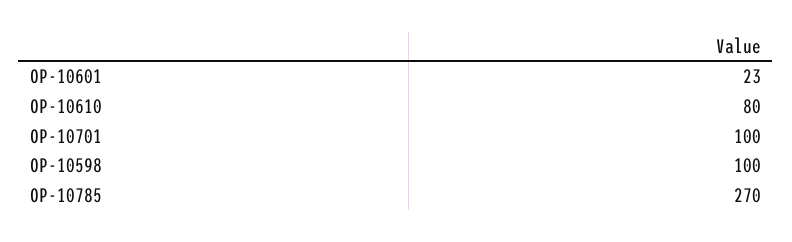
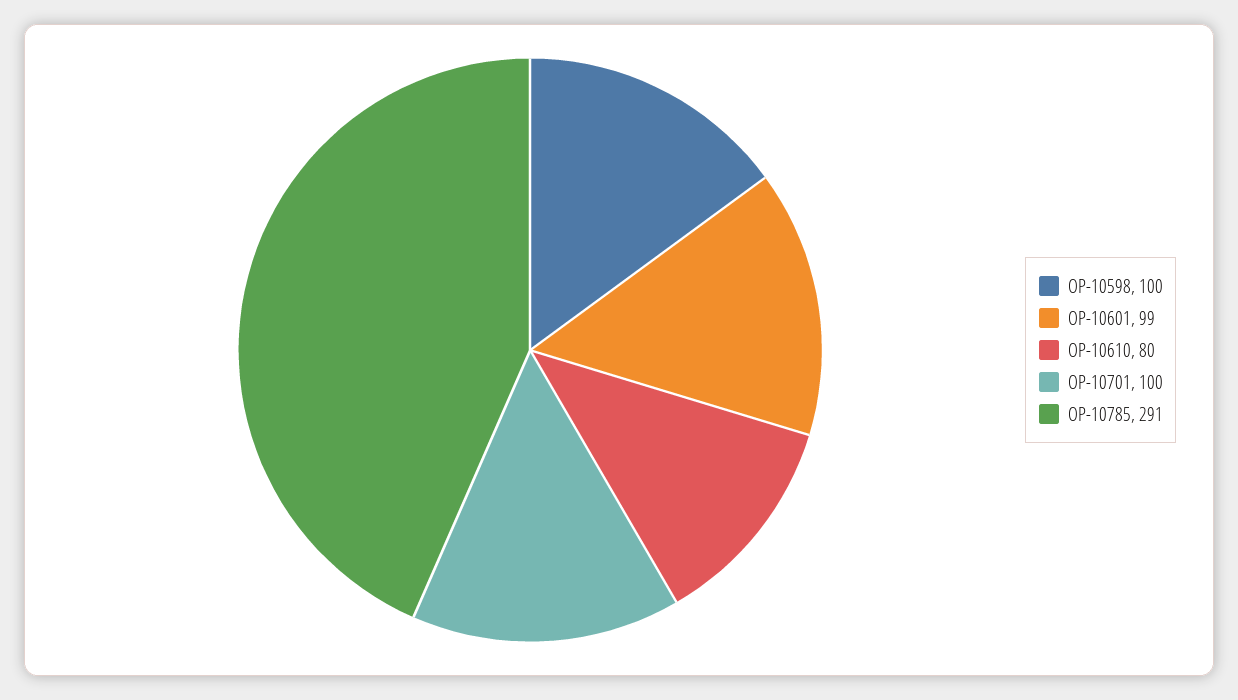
OP-10601: 23 -> 99
OP-10785: 270 -> 291

